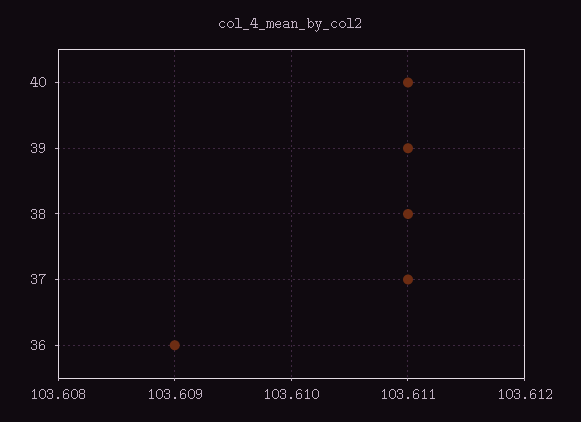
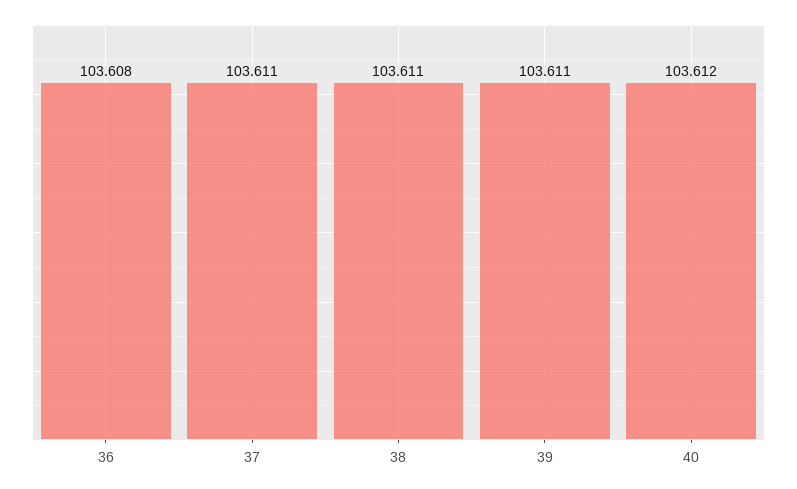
40: 103.611 -> 103.612
36: 103.609 -> 103.608

